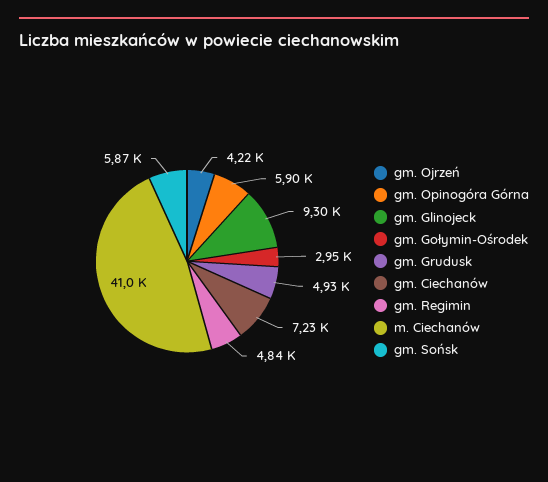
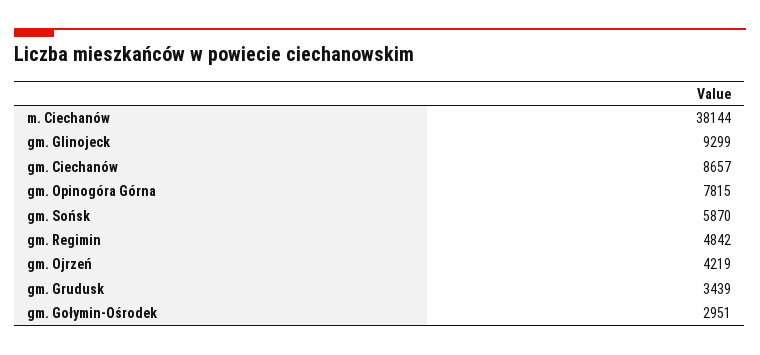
gm. Opinogóra Górna: 5900 -> 7815
gm. Grudusk: 4930 -> 3439
gm. Ciechanów: 7230 -> 8657
m. Ciechanów: 41000 -> 38144

